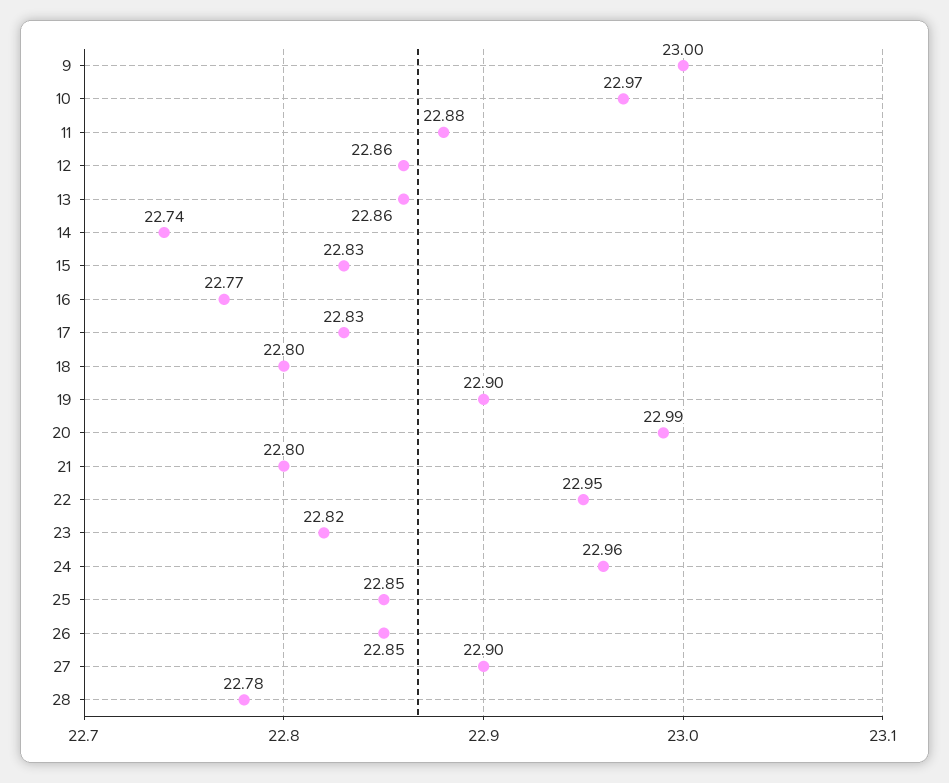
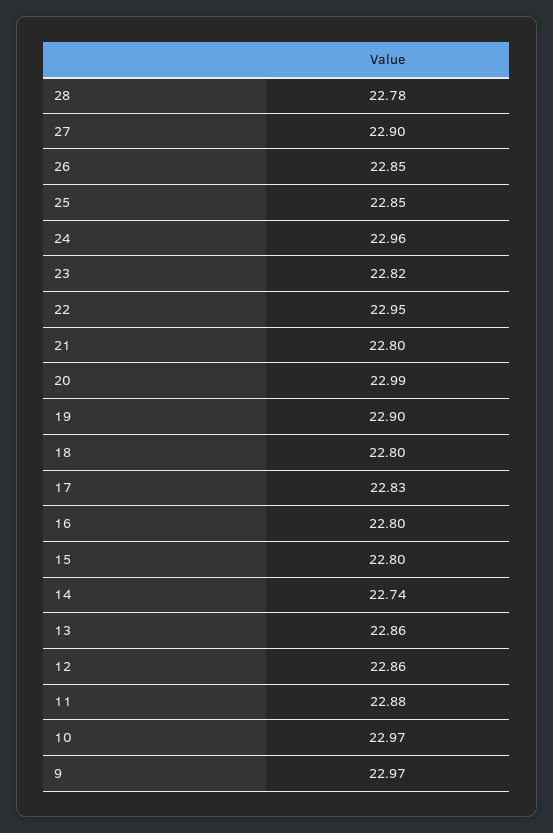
9: 23 -> 22.97
15: 22.83 -> 22.8
16: 22.77 -> 22.8

